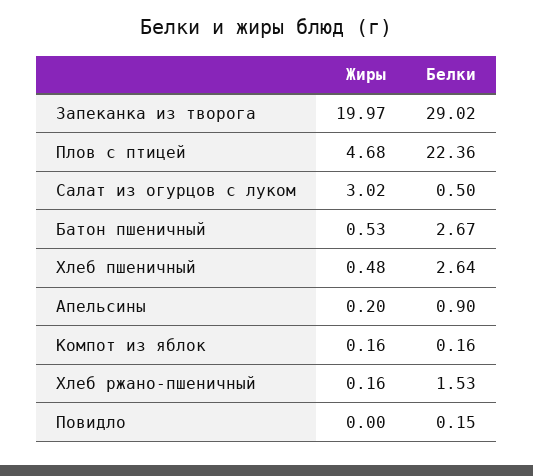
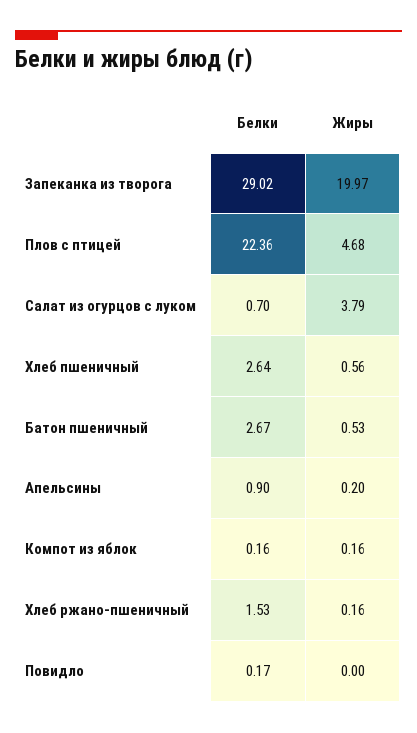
Жиры, Салат из огурцов с луком: 3.02 -> 3.79
Белки, Салат из огурцов с луком: 0.5 -> 0.7
Жиры, Хлеб пшеничный: 0.48 -> 0.56
Белки, Повидло: 0.15 -> 0.17

